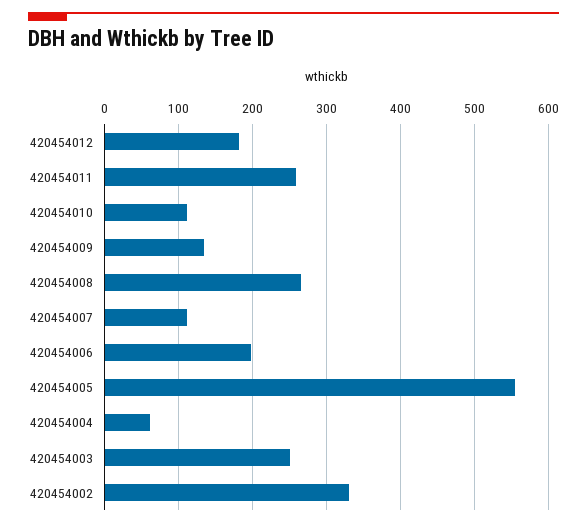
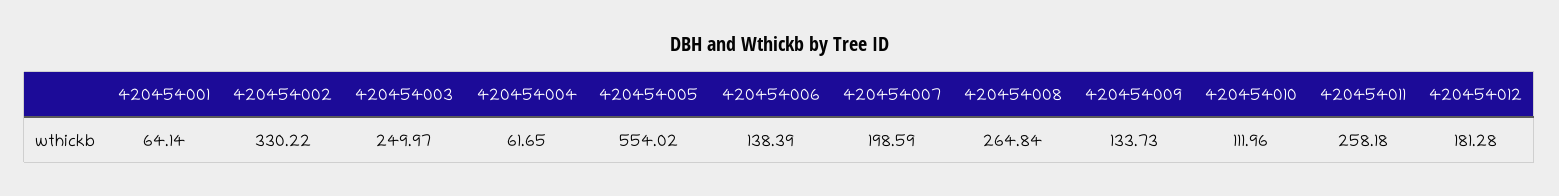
420454007: 110 -> 198.59
420454006: 200 -> 138.39
420454001: none -> 64.14

